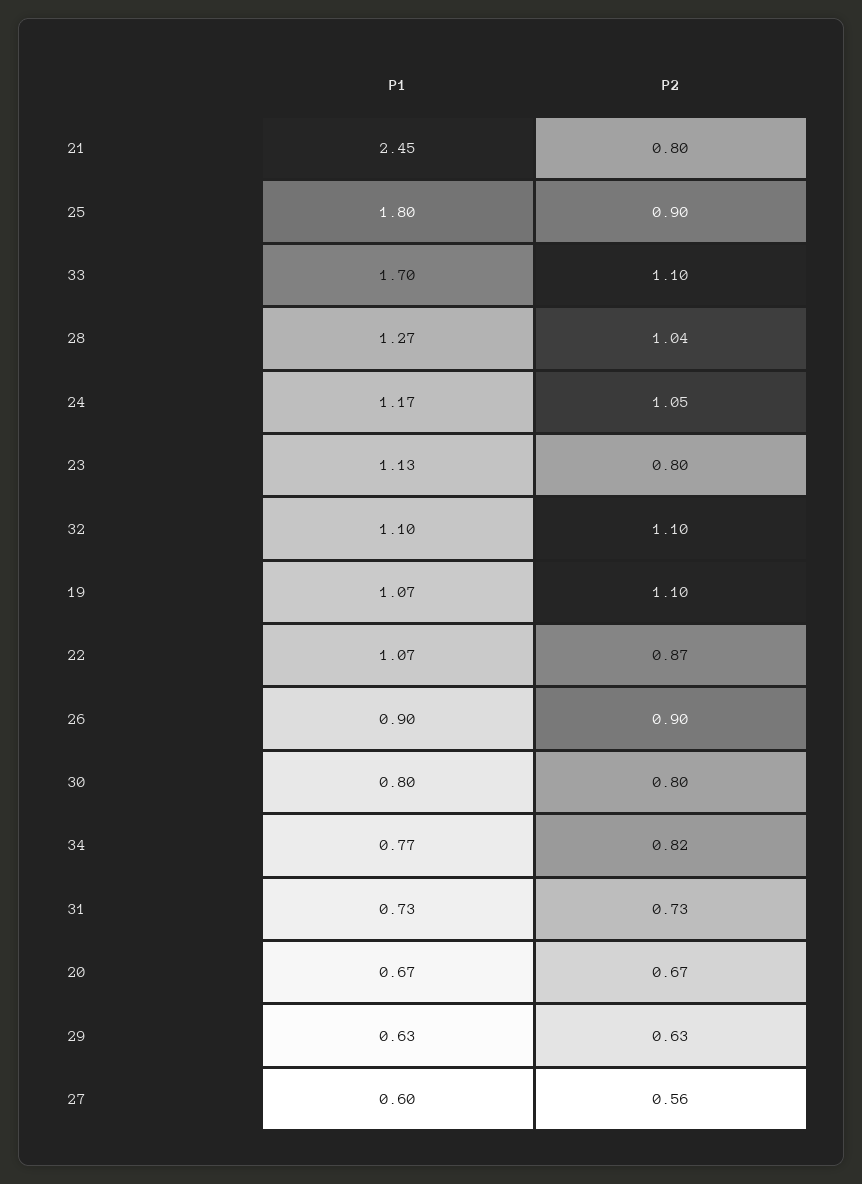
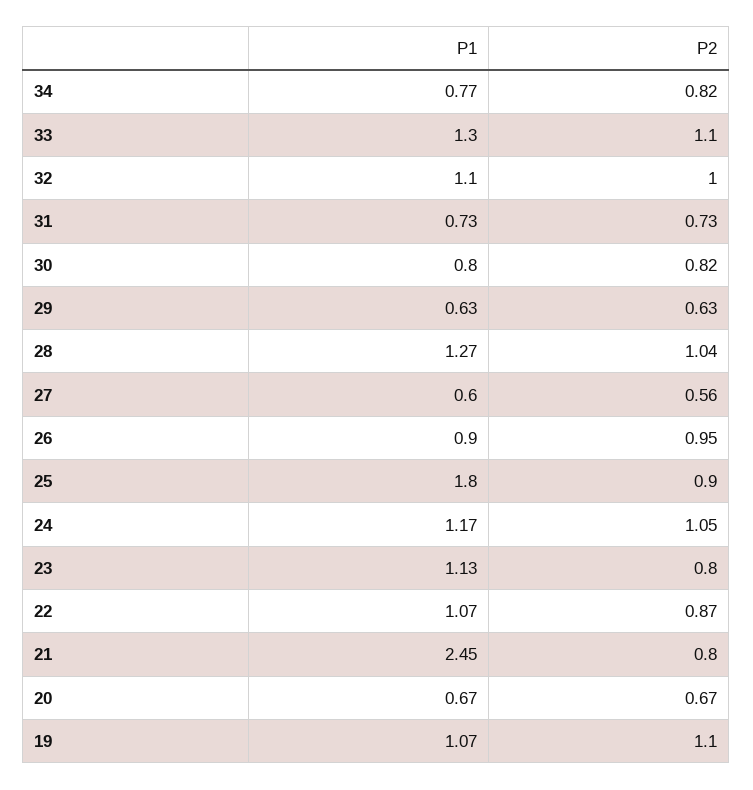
P1, 33: 1.7 -> 1.3
P2, 32: 1.1 -> 1
P2, 26: 0.9 -> 0.95
P2, 30: 0.8 -> 0.82

